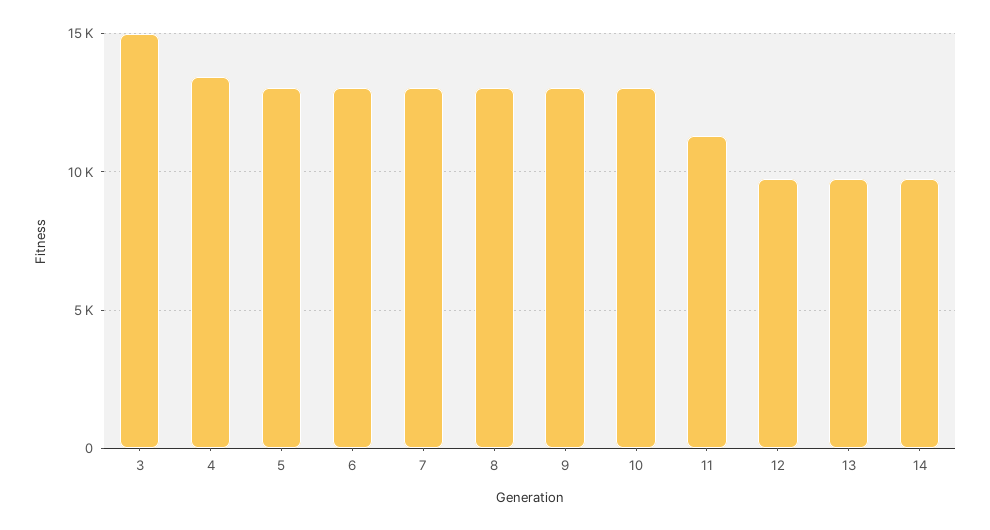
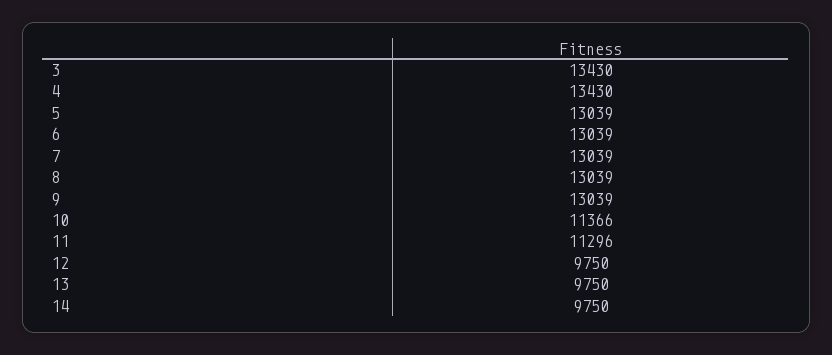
3: 15000 -> 13430
10: 13000 -> 11366

